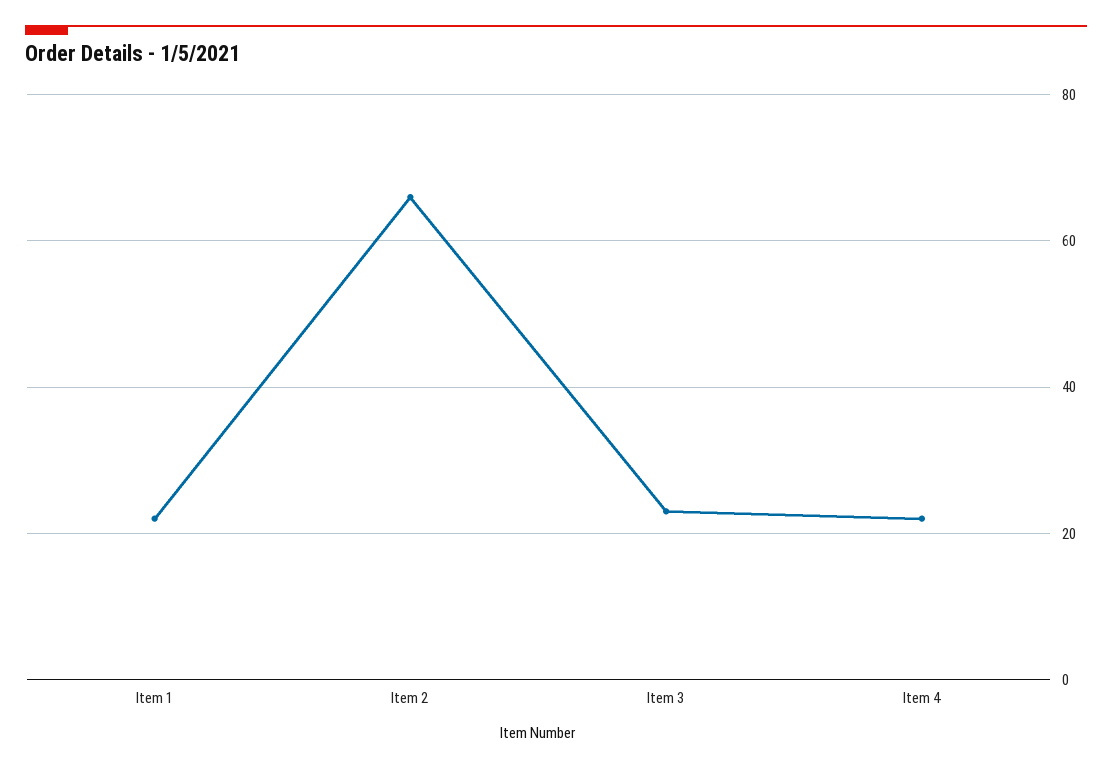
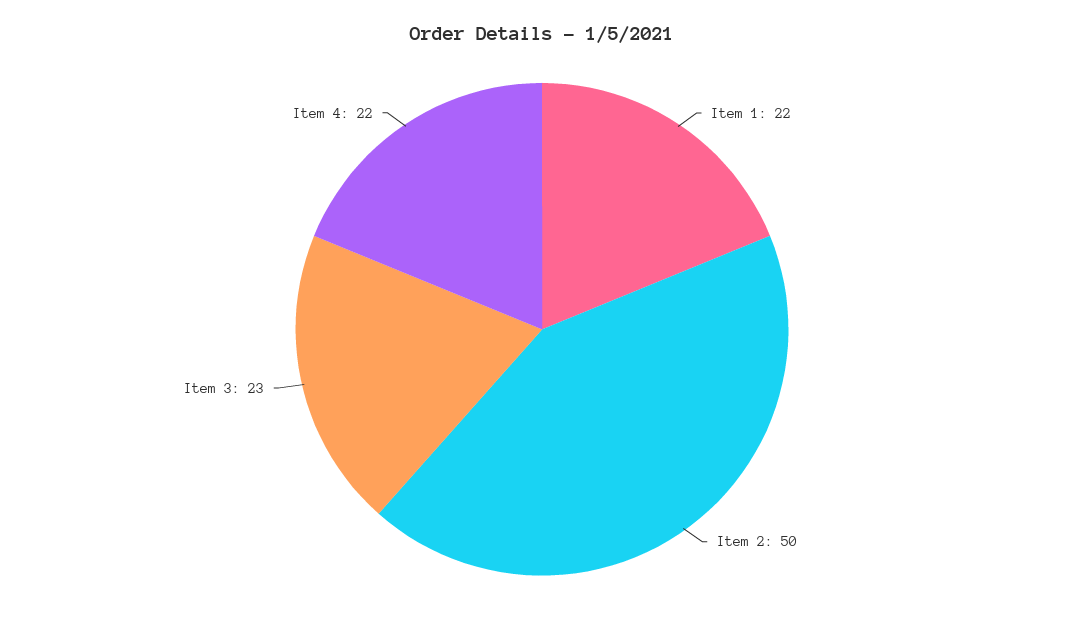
Item 2: 65 -> 50

